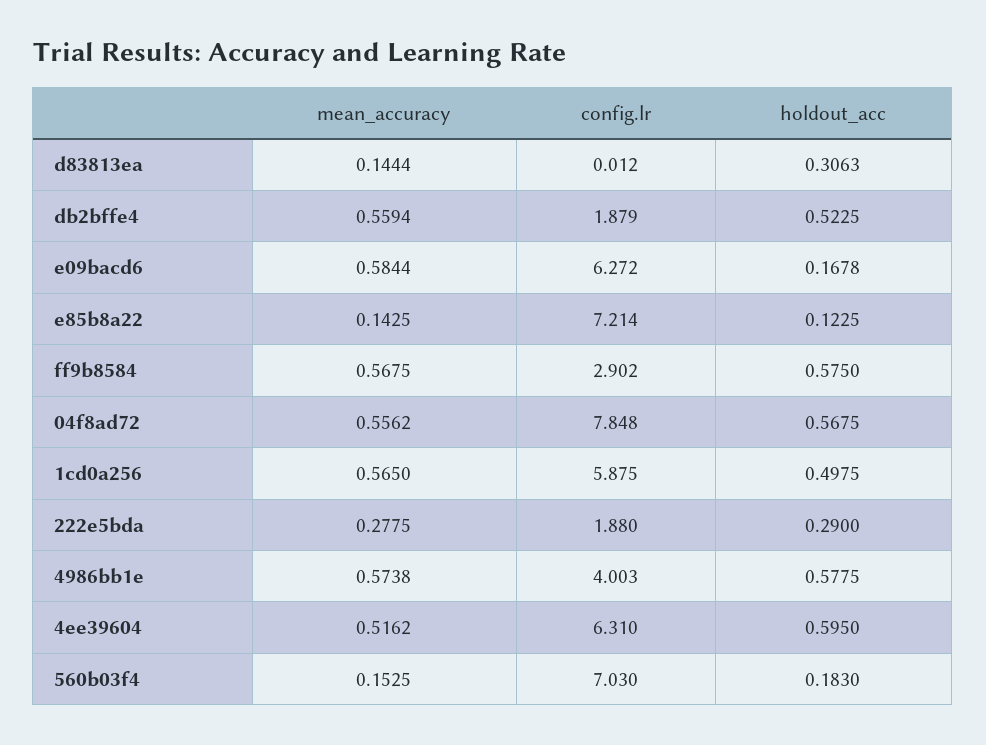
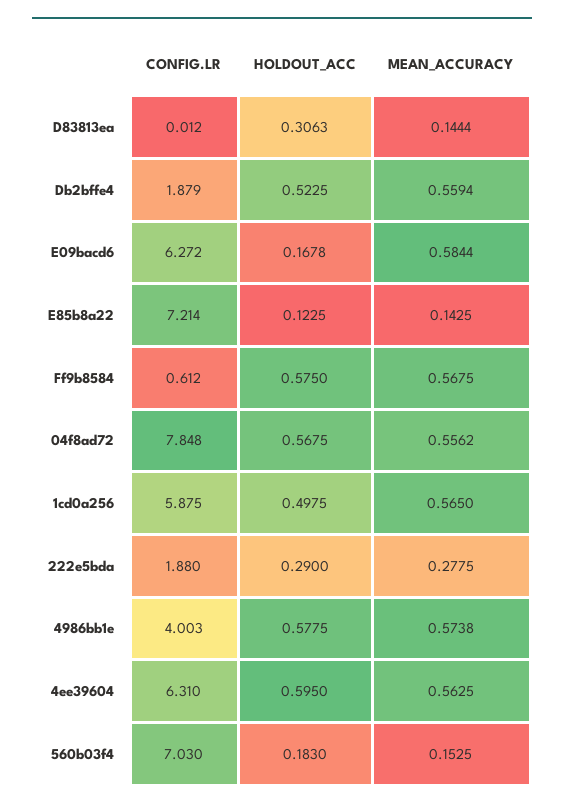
config.lr, ff9b8584: 2.902 -> 0.612
mean_accuracy, 4ee39604: 0.5162 -> 0.5625

